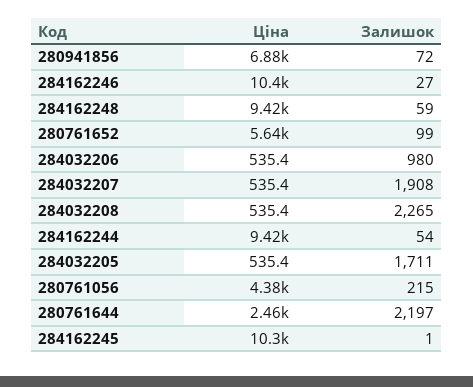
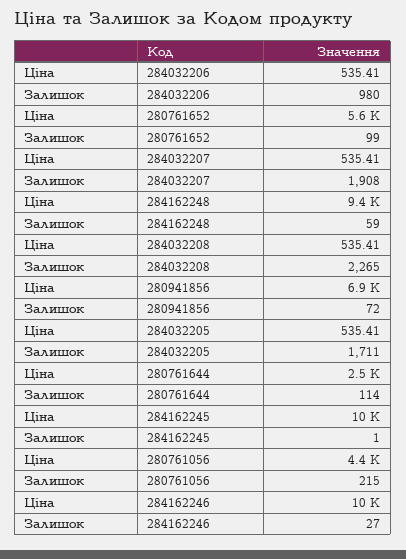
Ціна, 284162244: 9420 -> none
Залишок, 284162244: 54 -> none
Залишок, 280761644: 2197 -> 114

